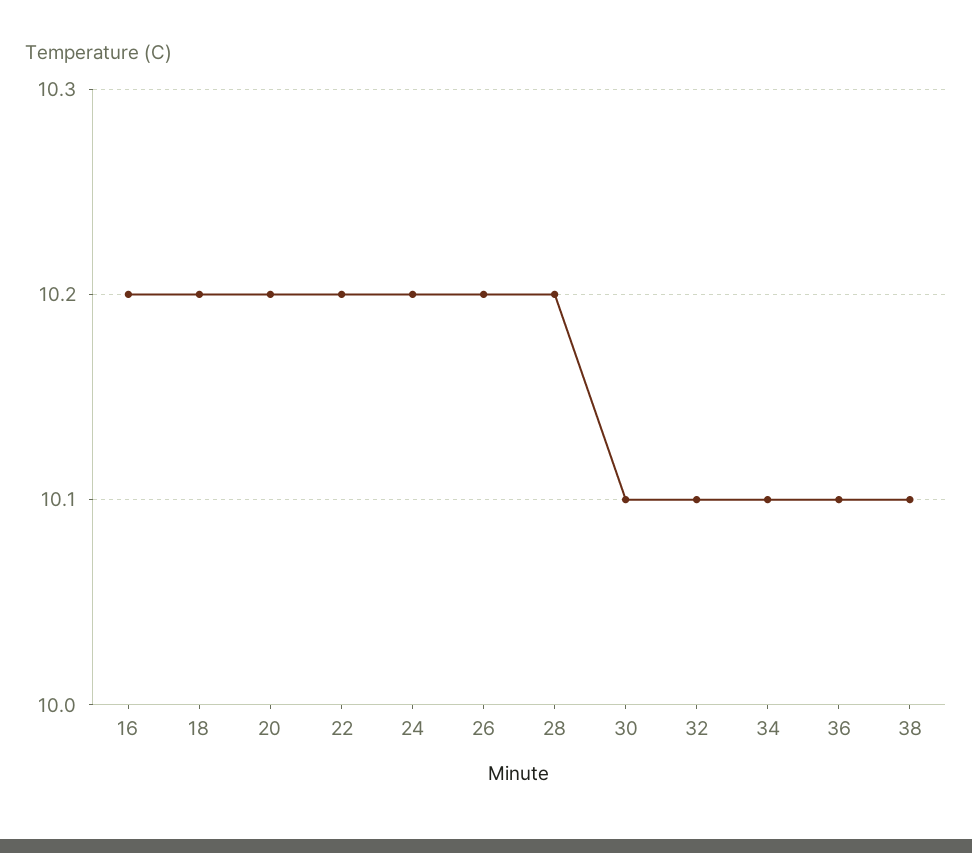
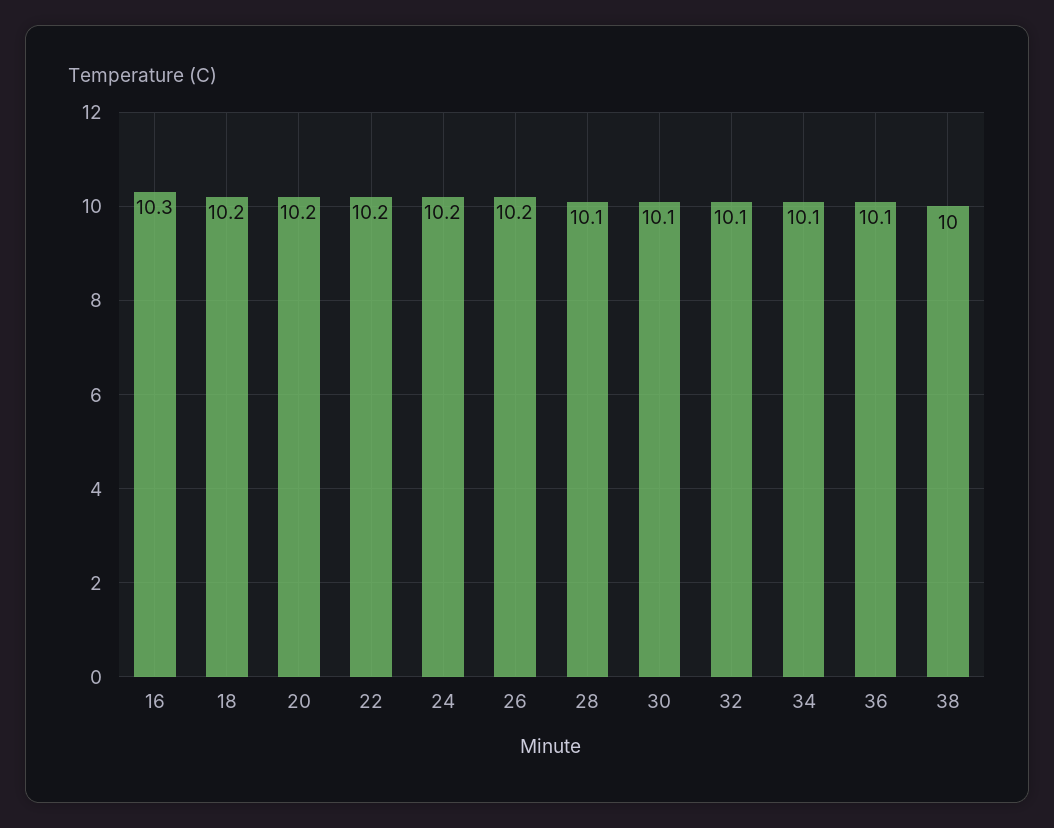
16: 10.2 -> 10.3
28: 10.2 -> 10.1
38: 10.1 -> 10

